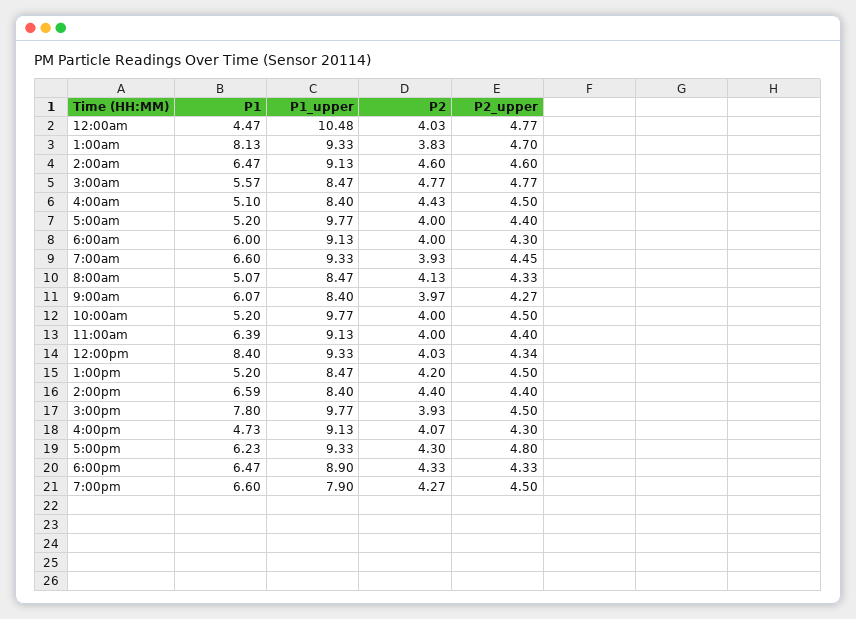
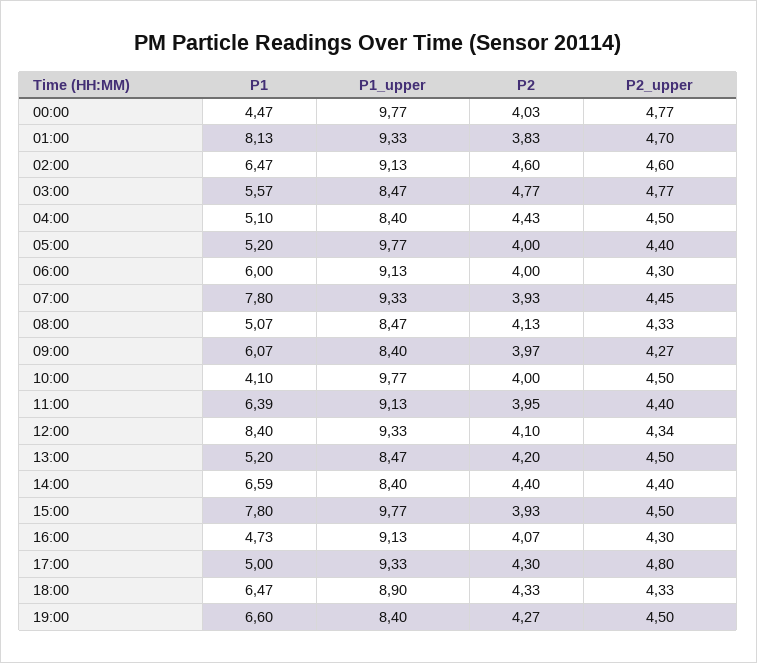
P1_upper, 12:00am: 10.48 -> 9.77
P1, 7:00am: 6.6 -> 7.8
P1, 10:00am: 5.2 -> 4.1
P2, 11:00am: 4 -> 3.95
P2, 12:00pm: 4.03 -> 4.1
P1, 5:00pm: 6.23 -> 5
P1_upper, 7:00pm: 7.9 -> 8.4

